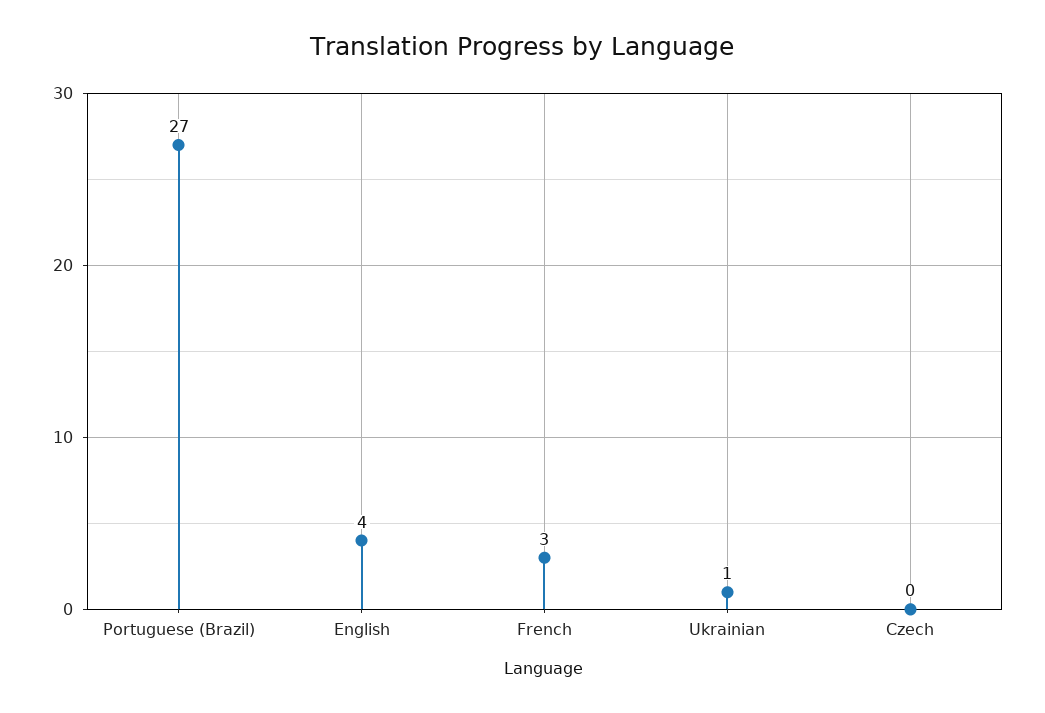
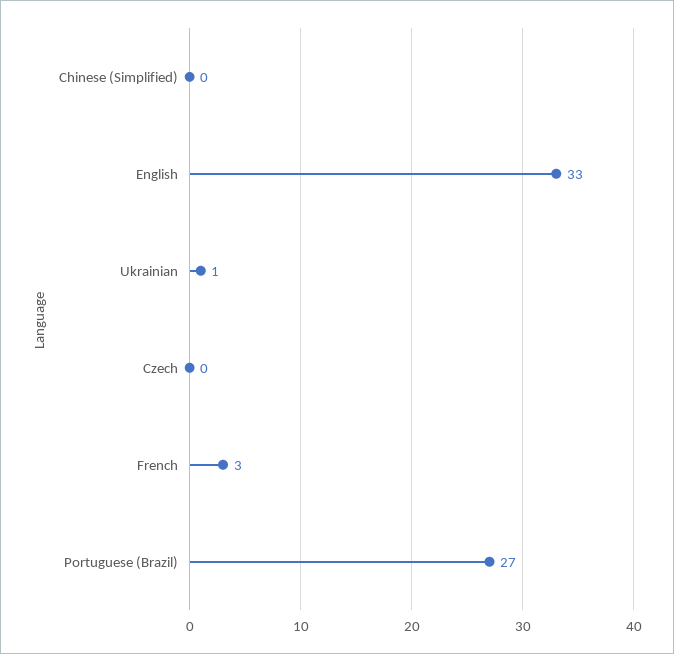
English: 4 -> 33
Chinese (Simplified): none -> 0

